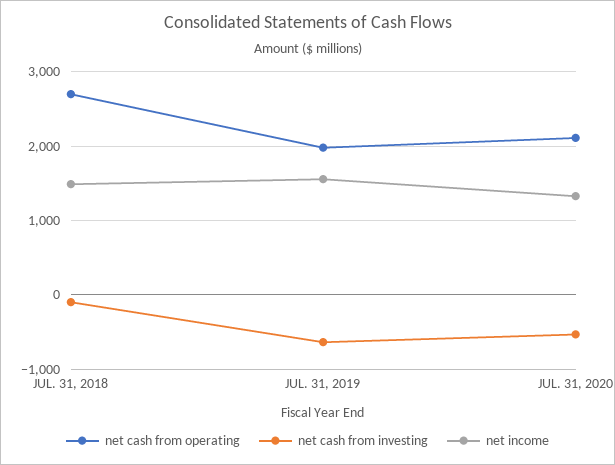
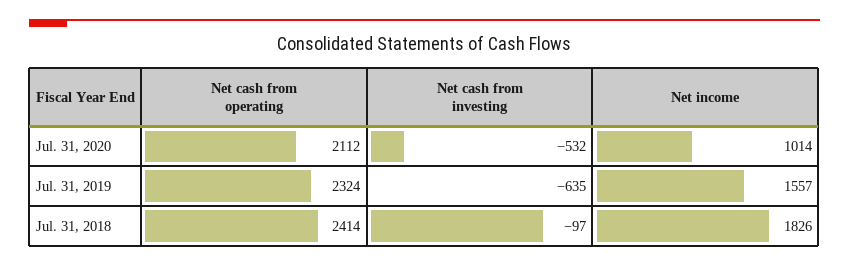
net cash from operating, JUL. 31, 2018: 2700 -> 2414
net income, JUL. 31, 2018: 1500 -> 1826
net cash from operating, JUL. 31, 2019: 2000 -> 2324
net income, JUL. 31, 2020: 1300 -> 1014

